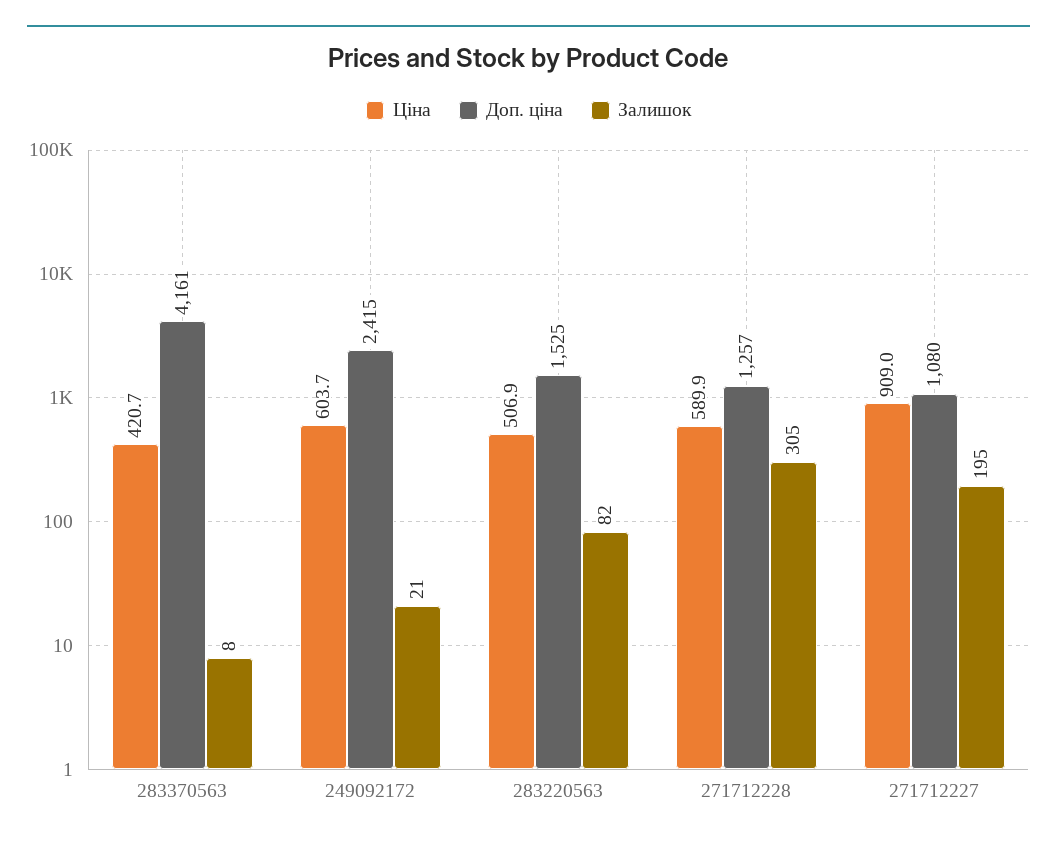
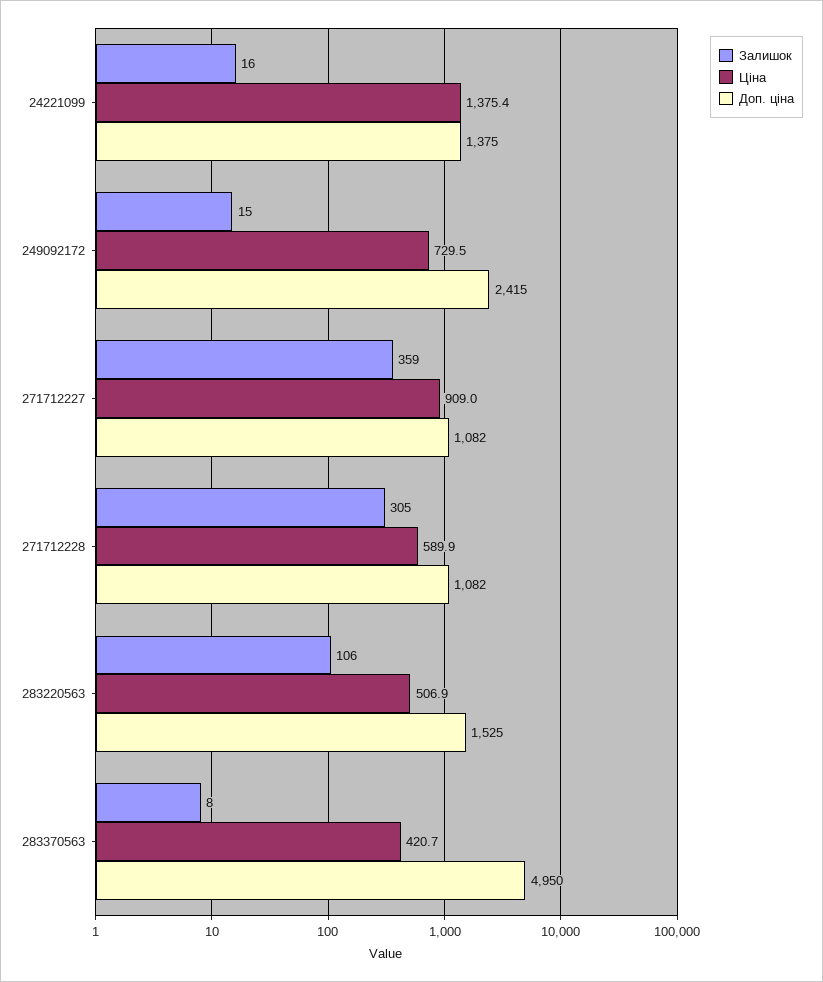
Доп. ціна, 283370563: 4161 -> 4950
Ціна, 249092172: 603.7 -> 729.5
Залишок, 249092172: 21 -> 15
Залишок, 283220563: 82 -> 106
Доп. ціна, 271712228: 1257 -> 1082
Доп. ціна, 271712227: 1080 -> 1082
Залишок, 271712227: 195 -> 359
Залишок, 24221099: none -> 16
Ціна, 24221099: none -> 1375.4
Доп. ціна, 24221099: none -> 1375

